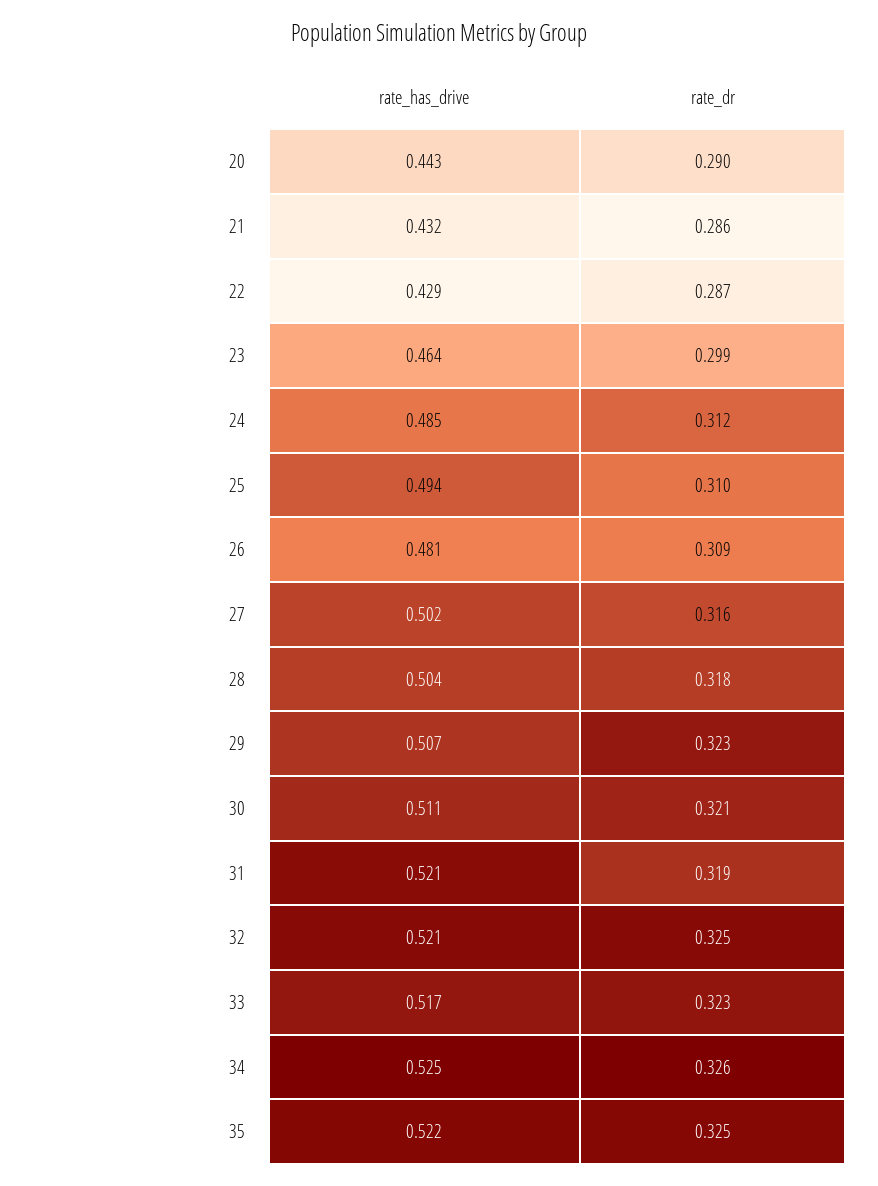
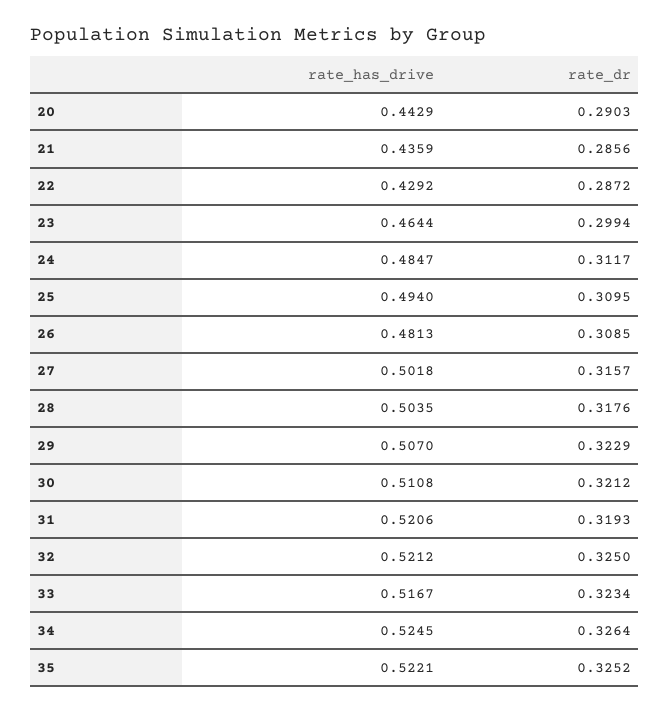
rate_has_drive, 21: 0.432 -> 0.4359

